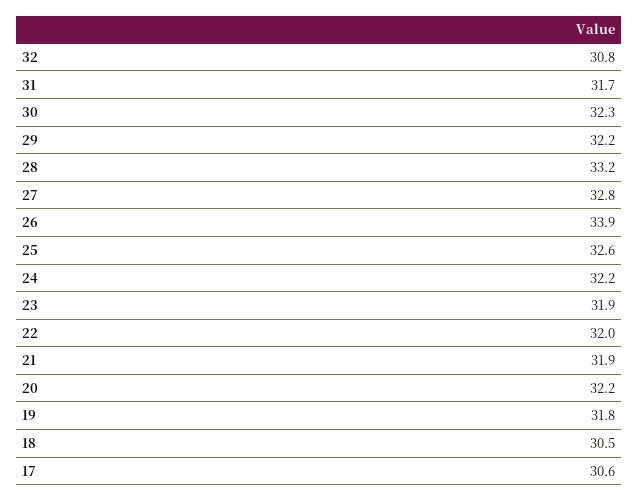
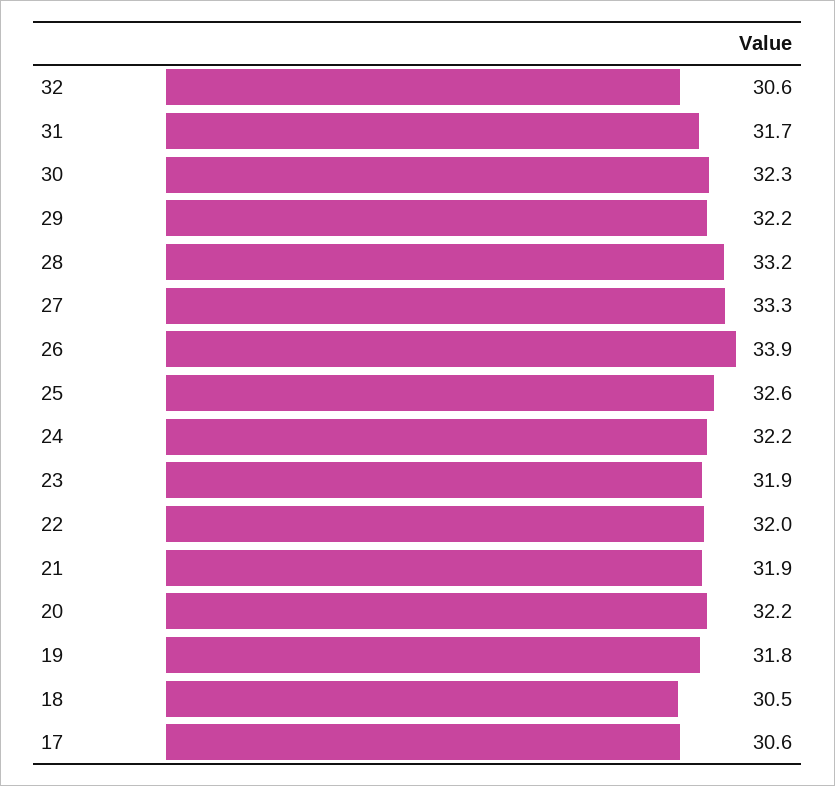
32: 30.8 -> 30.6
27: 32.8 -> 33.3

